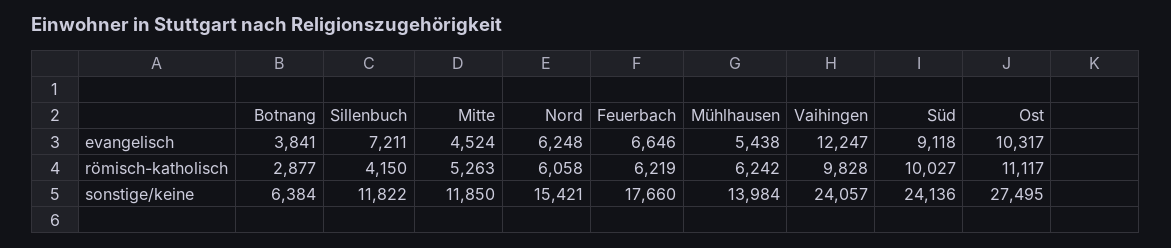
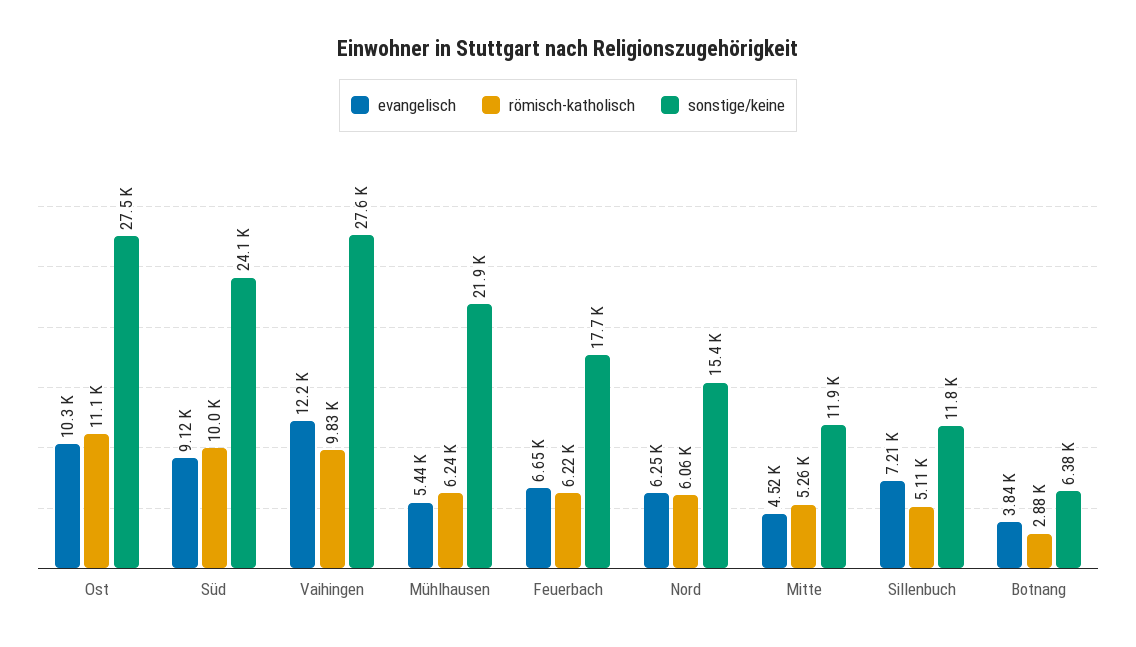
römisch-katholisch, Sillenbuch: 4150 -> 5110
sonstige/keine, Mühlhausen: 13984 -> 21900
sonstige/keine, Vaihingen: 24057 -> 27600

